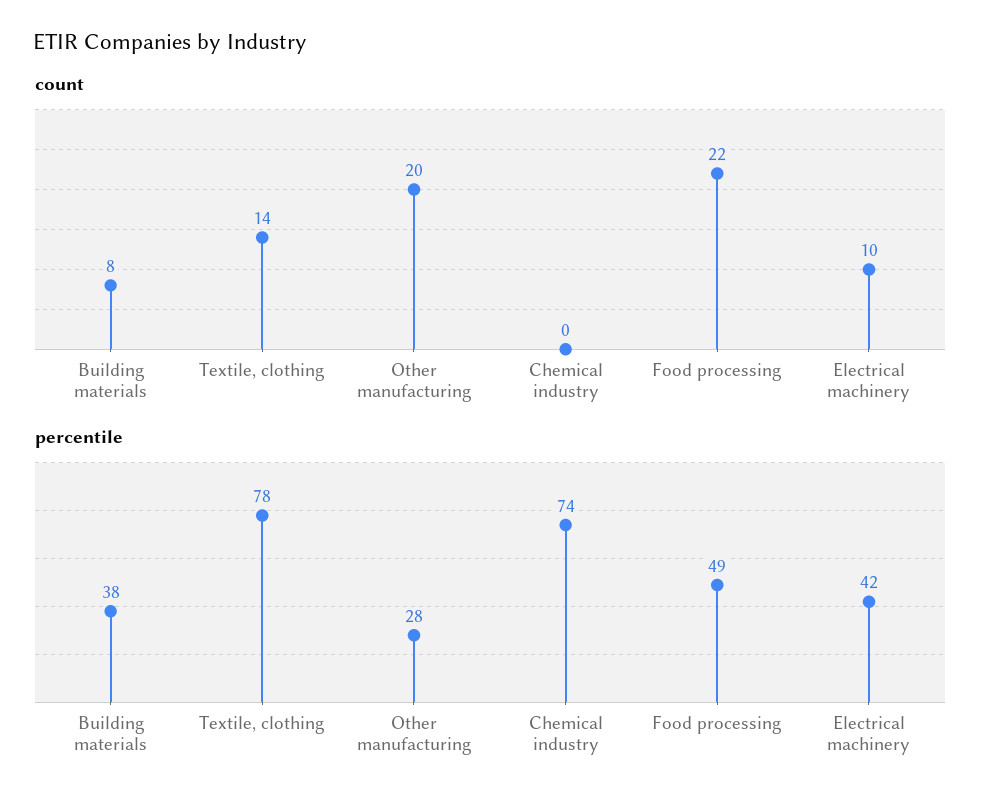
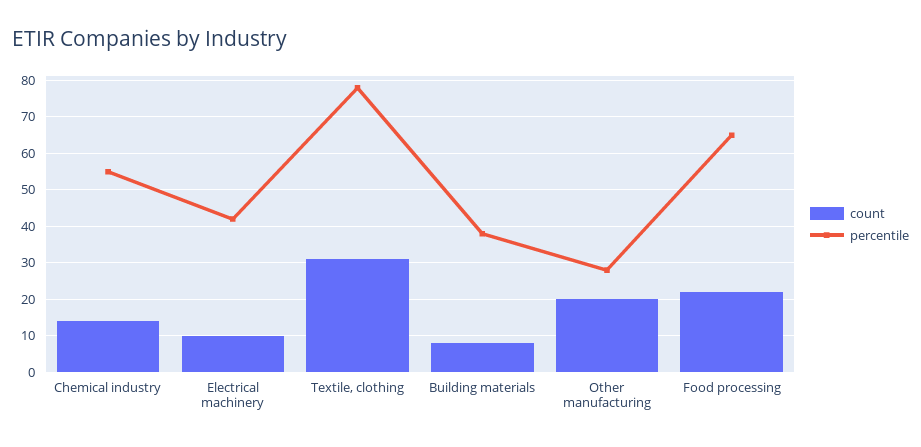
count, Textile, clothing: 14 -> 30
count, Chemical industry: 0 -> 15
percentile, Chemical industry: 74 -> 55
percentile, Food processing: 49 -> 65

